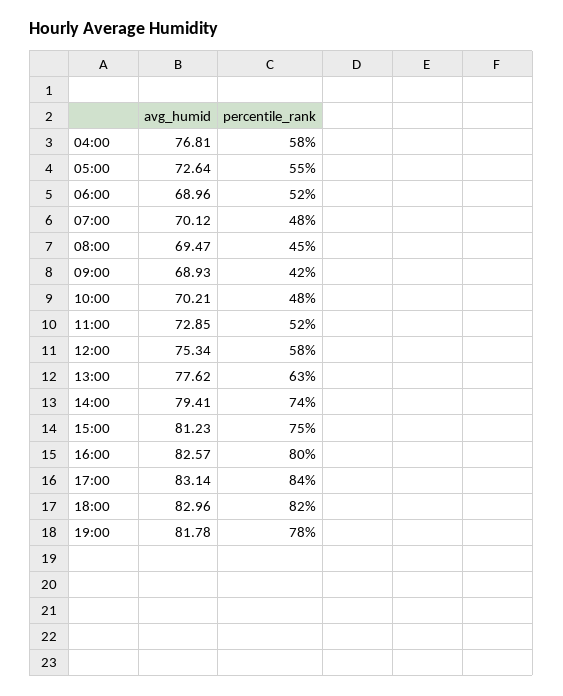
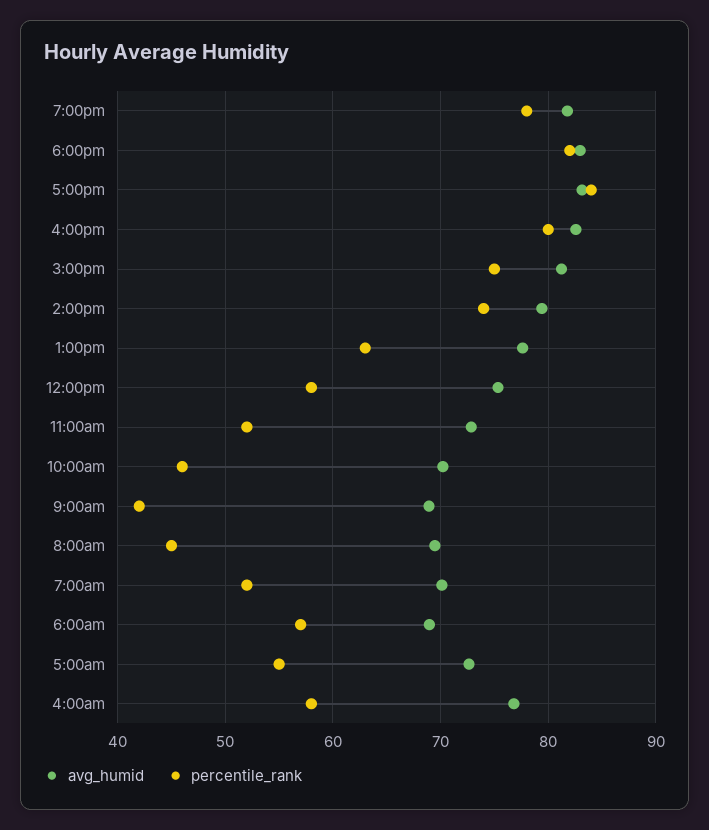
percentile_rank, 06:00: 52 -> 57
percentile_rank, 07:00: 48 -> 52
percentile_rank, 10:00: 48 -> 46

